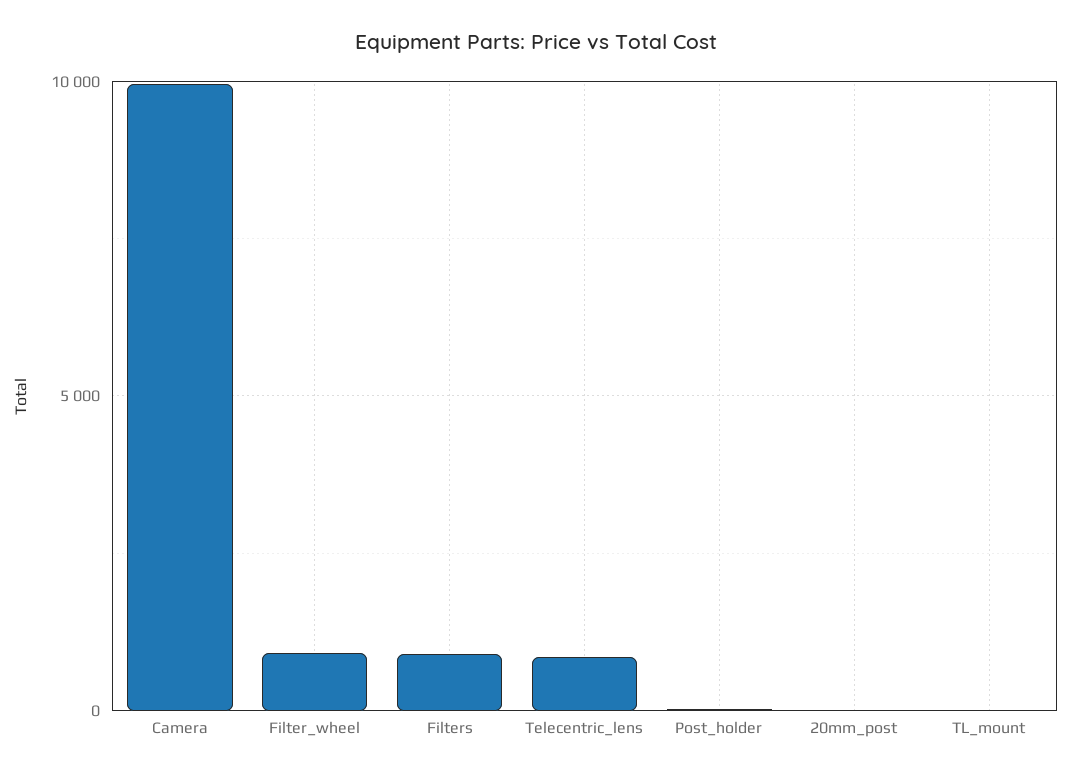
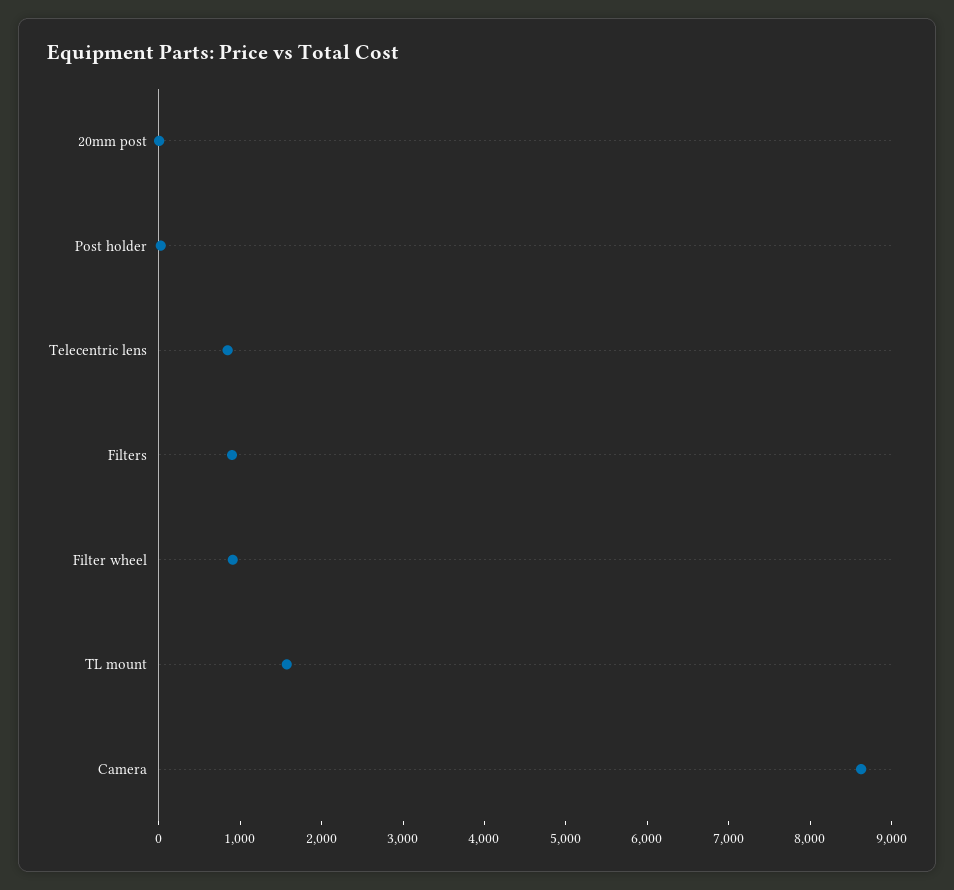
Camera: 10000 -> 8600
TL_mount: 0 -> 1600

